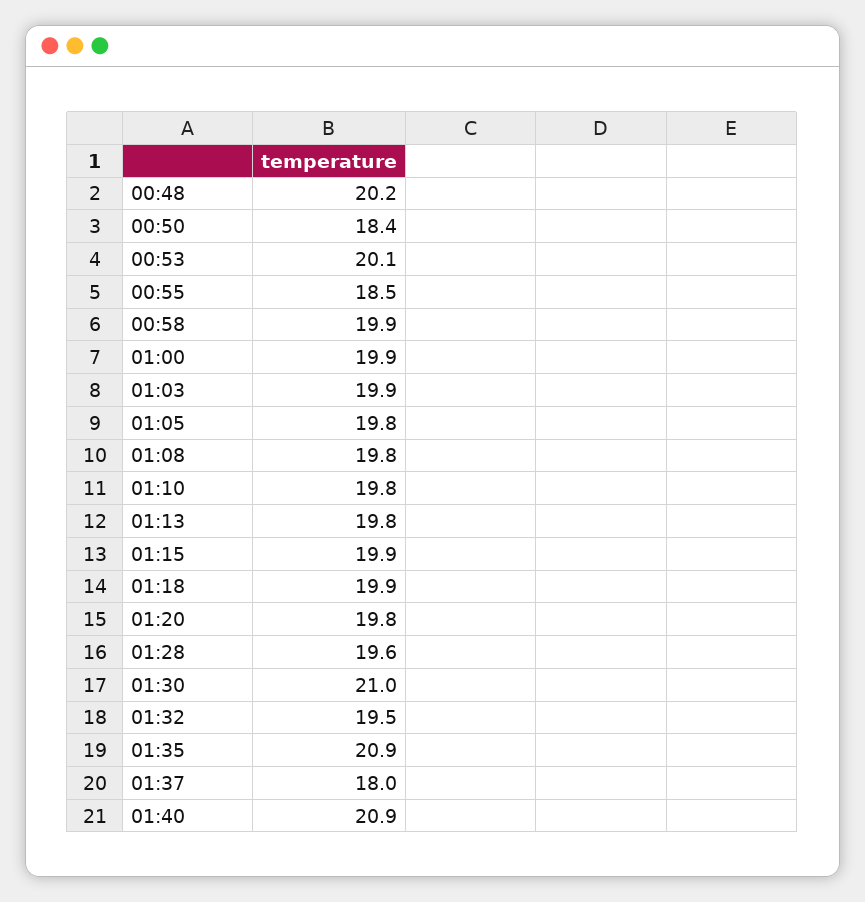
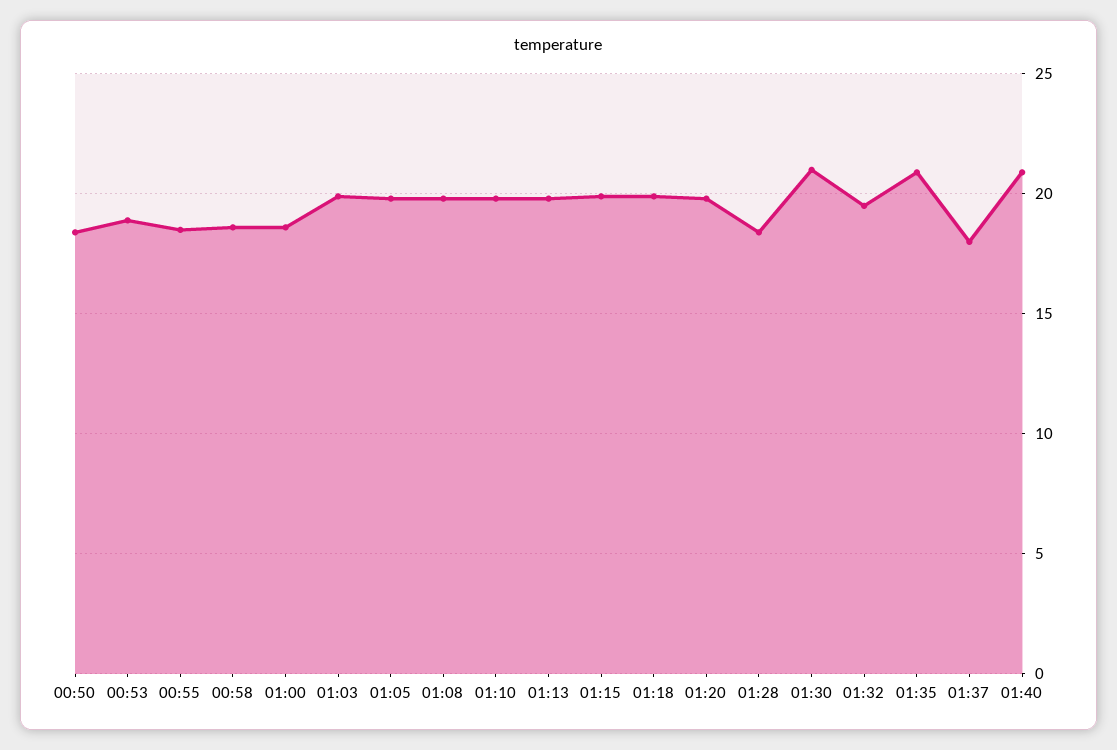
00:48: 20.2 -> none
00:53: 20.1 -> 19
00:58: 19.9 -> 18.5
01:00: 19.9 -> 18.5
01:28: 19.6 -> 18.5

